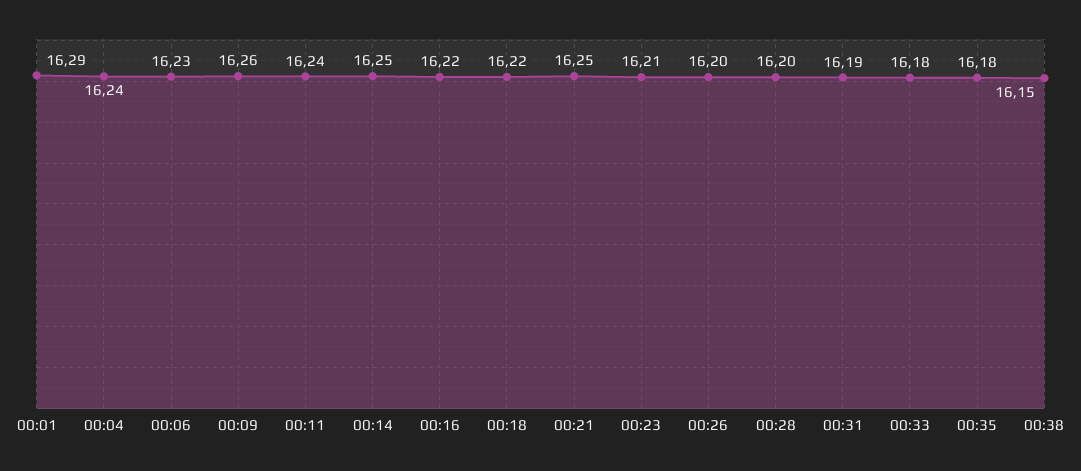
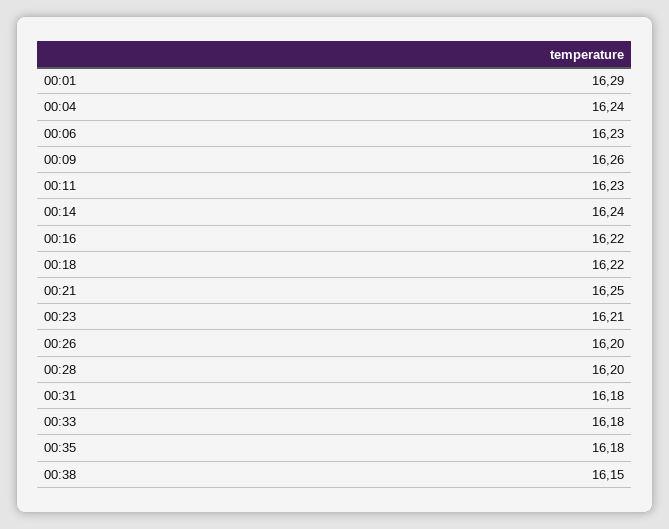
00:11: 16.24 -> 16.23
00:14: 16.25 -> 16.24
00:31: 16.19 -> 16.18

